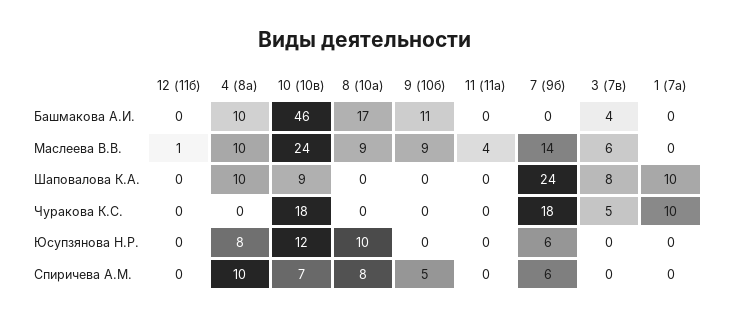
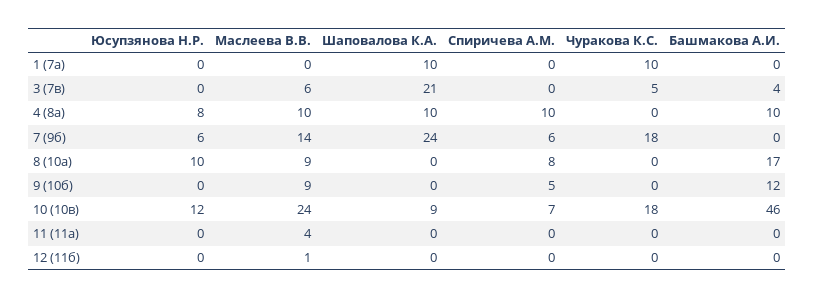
9 (10б), Башмакова А.И.: 11 -> 12
3 (7в), Шаповалова К.А.: 8 -> 21

